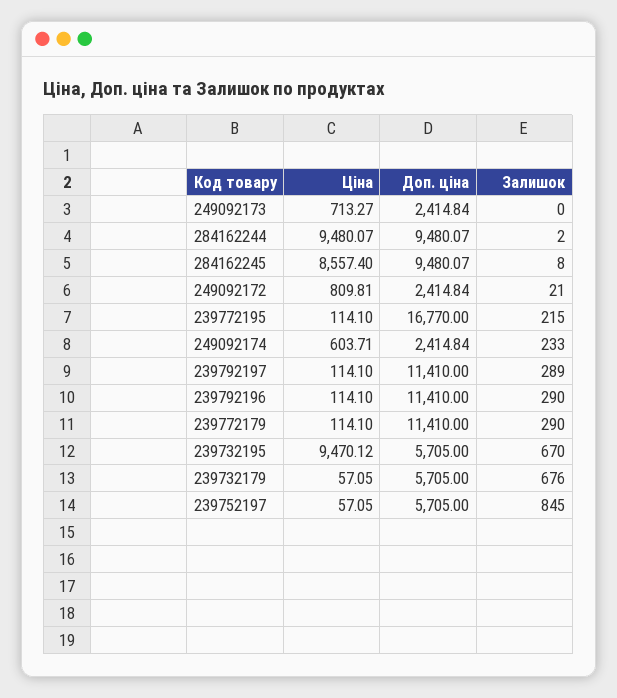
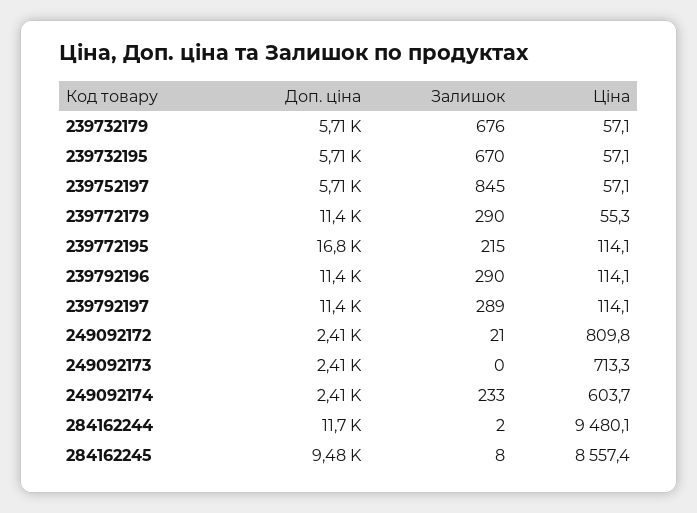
Доп. ціна, 284162244: 9480.07 -> 11700
Ціна, 239772179: 114.1 -> 55.3
Ціна, 239732195: 9470.12 -> 57.1

